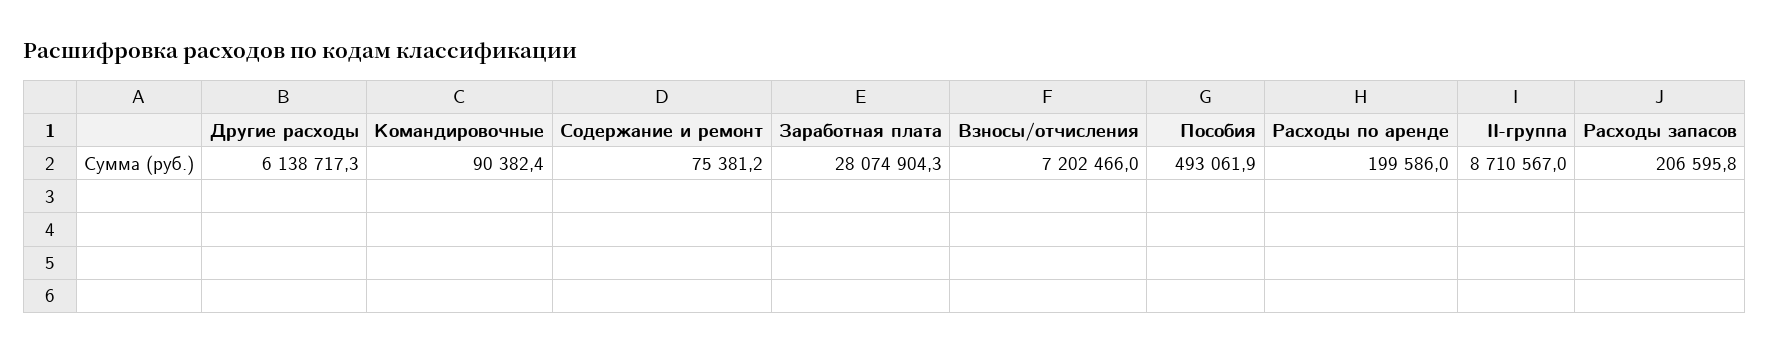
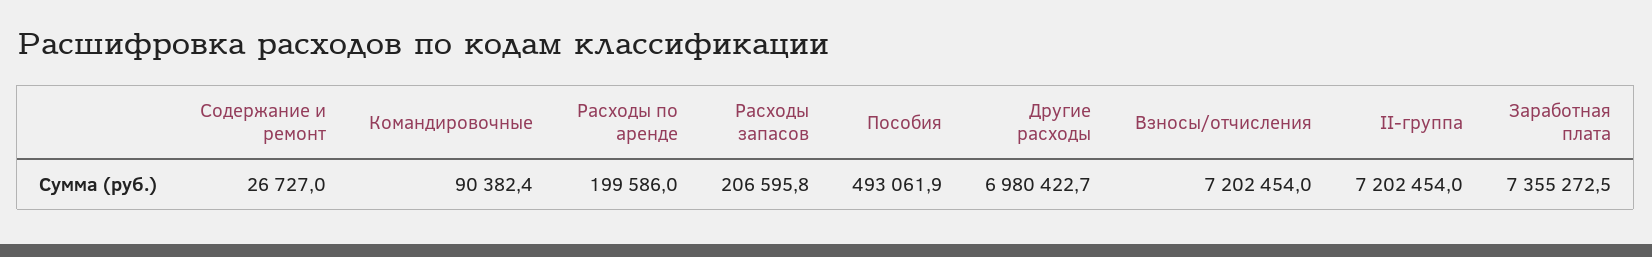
Другие расходы: 6138717.3 -> 6980422.7
Содержание и ремонт: 75381.2 -> 26727
Заработная плата: 28074904.3 -> 7355272.5
Взносы/отчисления: 7202466 -> 7202454
II-группа: 8710567 -> 7202454

